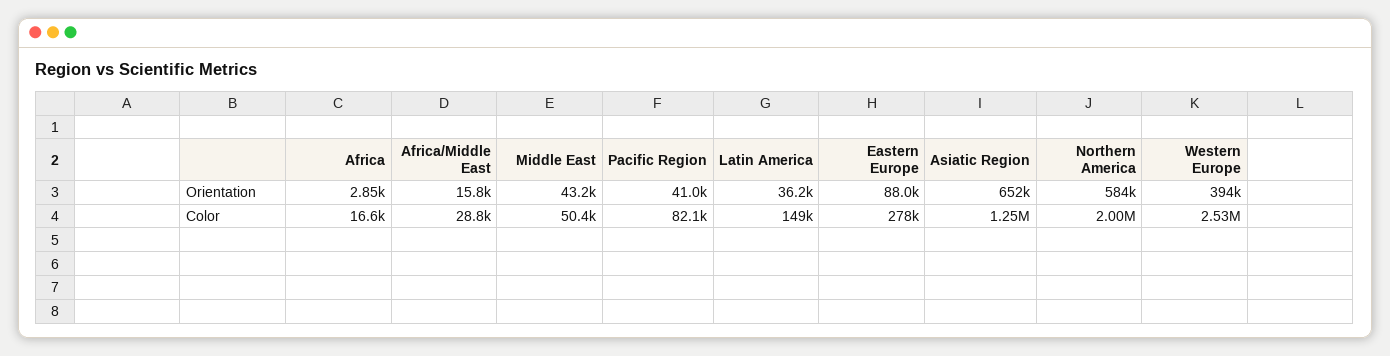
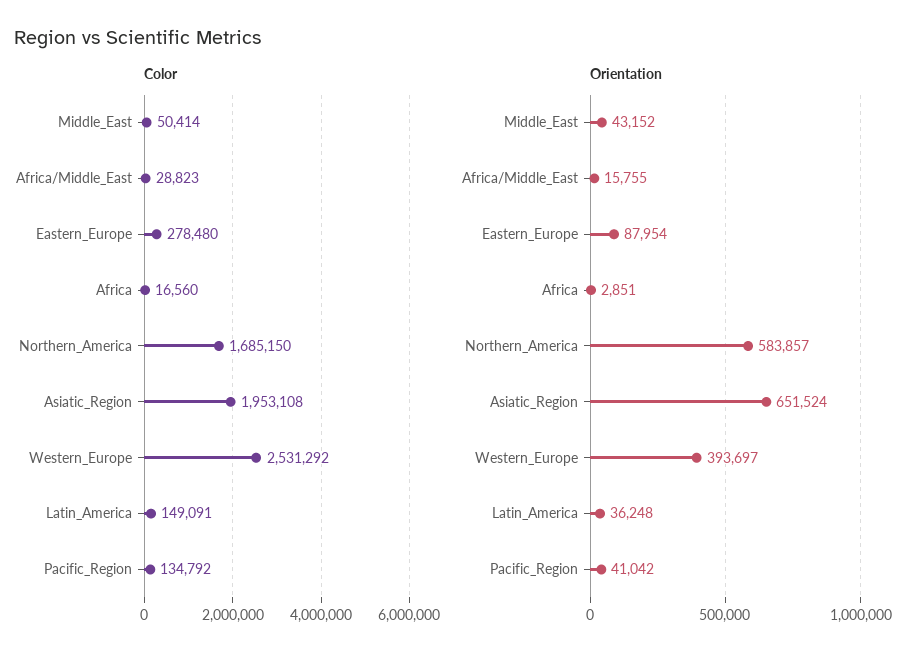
Color, Pacific Region: 82100 -> 134792
Color, Asiatic Region: 1250000 -> 1953108
Color, Northern America: 2000000 -> 1685150

